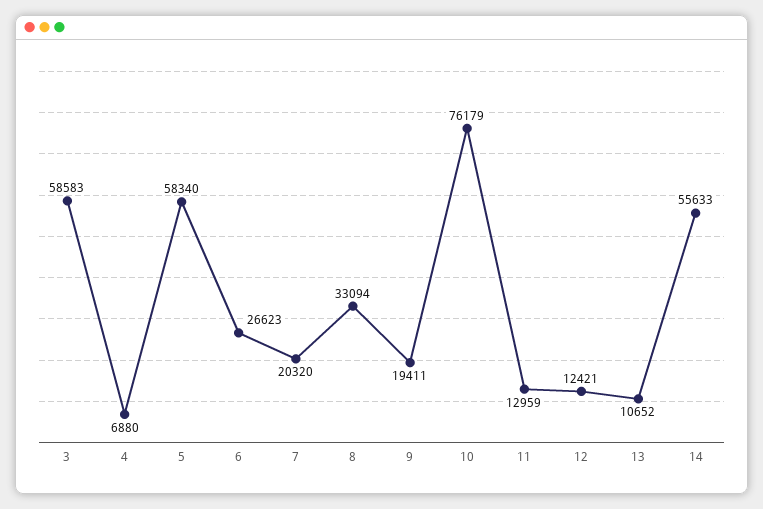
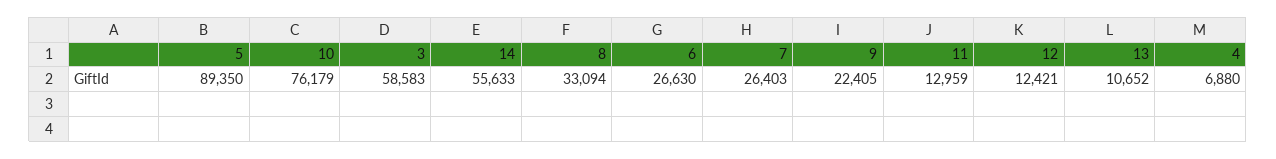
5: 58340 -> 89350
6: 26623 -> 26630
7: 20320 -> 26403
9: 19411 -> 22405

